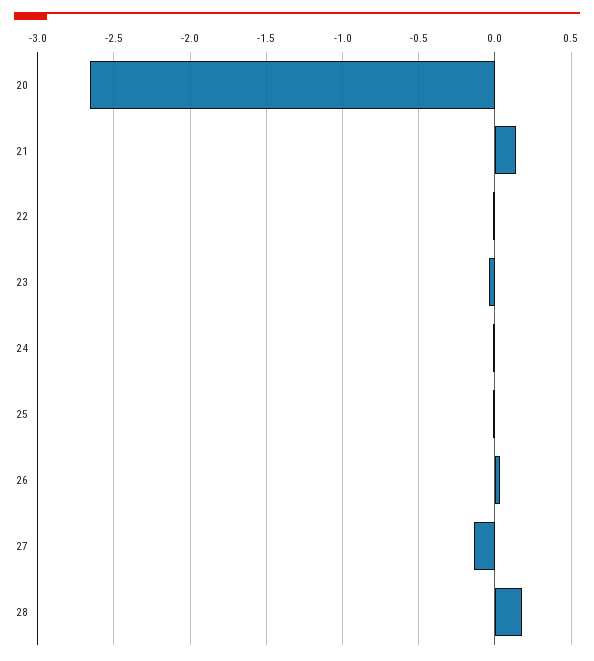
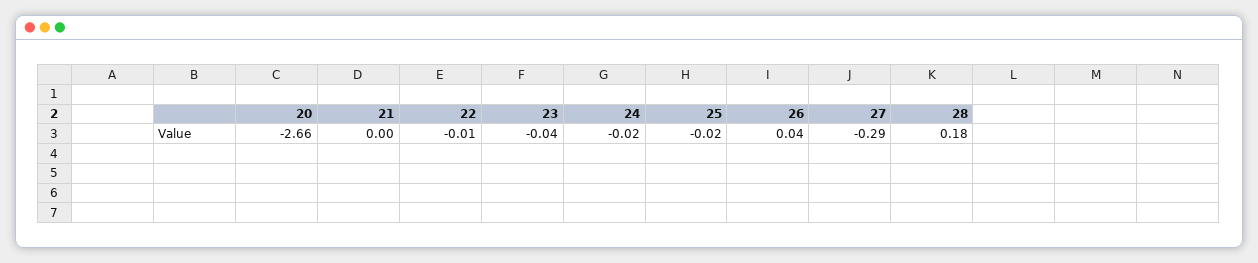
21: 0.15 -> 0
27: -0.15 -> -0.29

